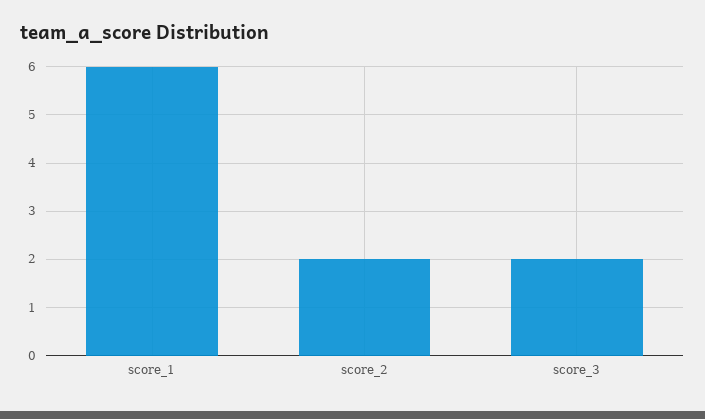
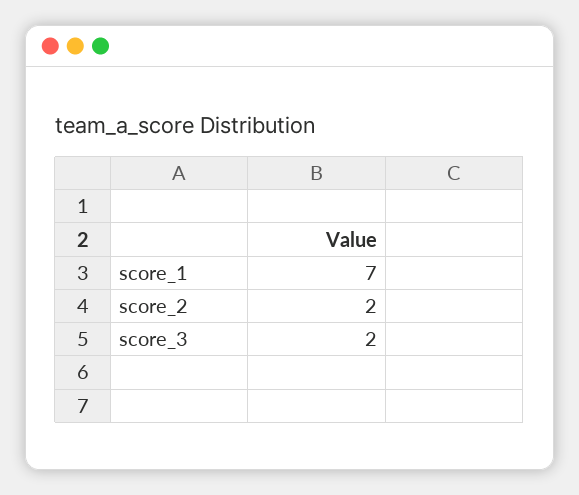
score_1: 6 -> 7

